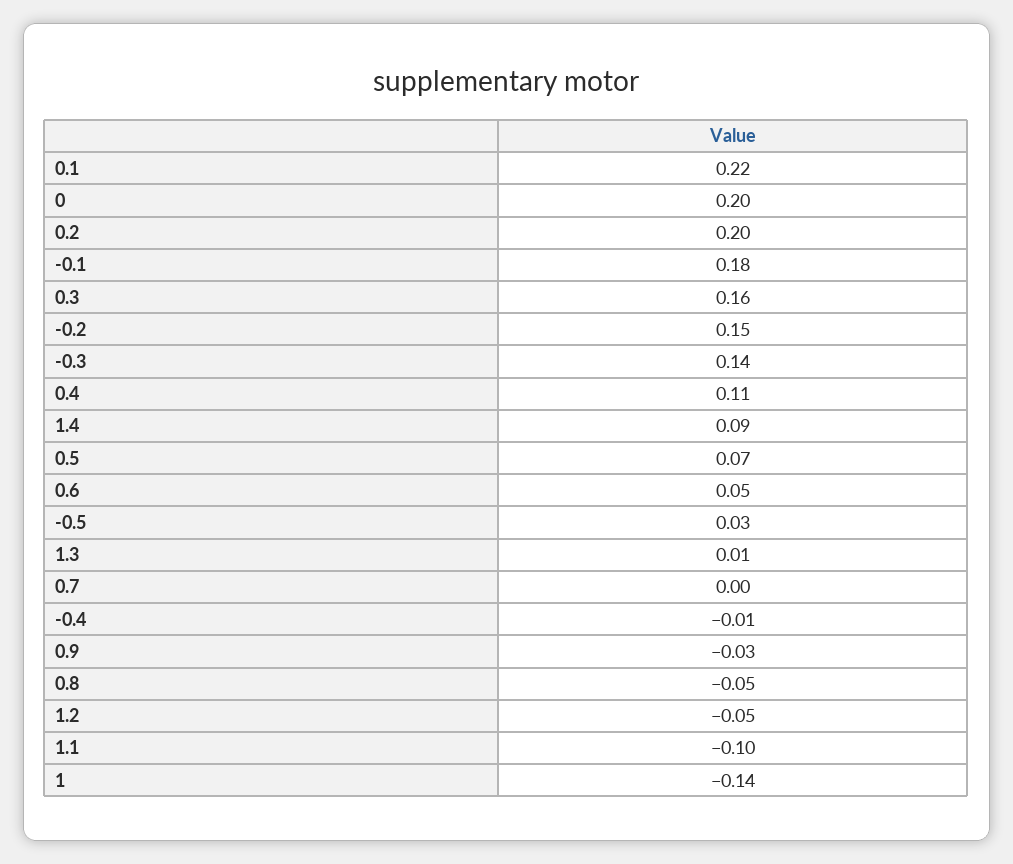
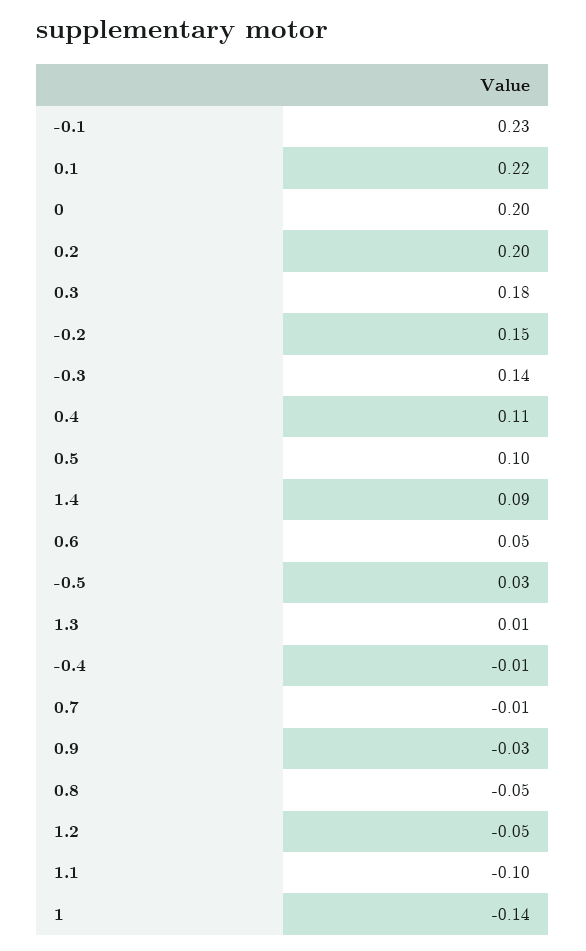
-0.1: 0.18 -> 0.23
0.3: 0.16 -> 0.18
0.5: 0.07 -> 0.1
0.7: 0 -> -0.01

